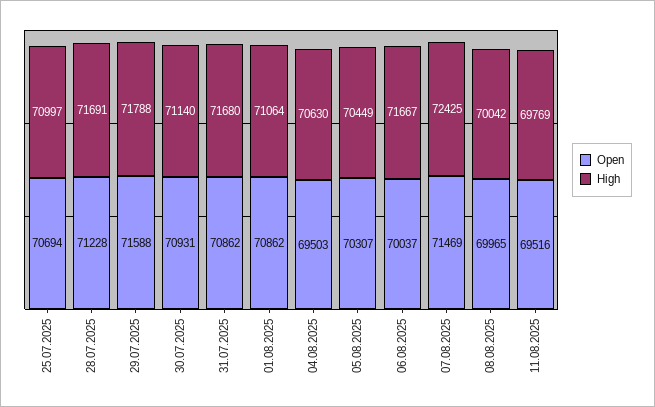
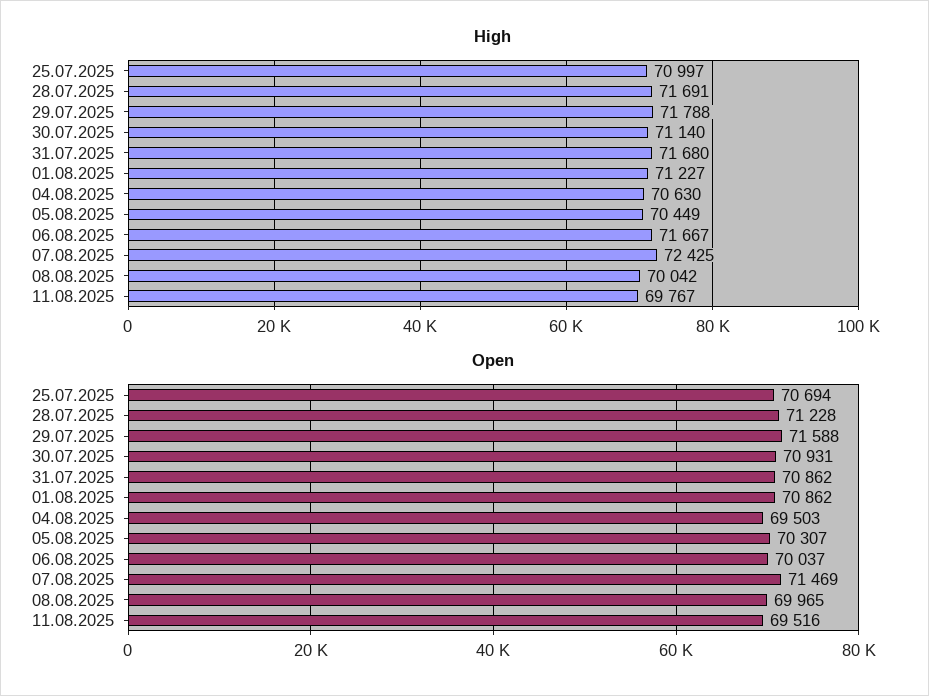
High, 01.08.2025: 71064 -> 71227
High, 11.08.2025: 69769 -> 69767

